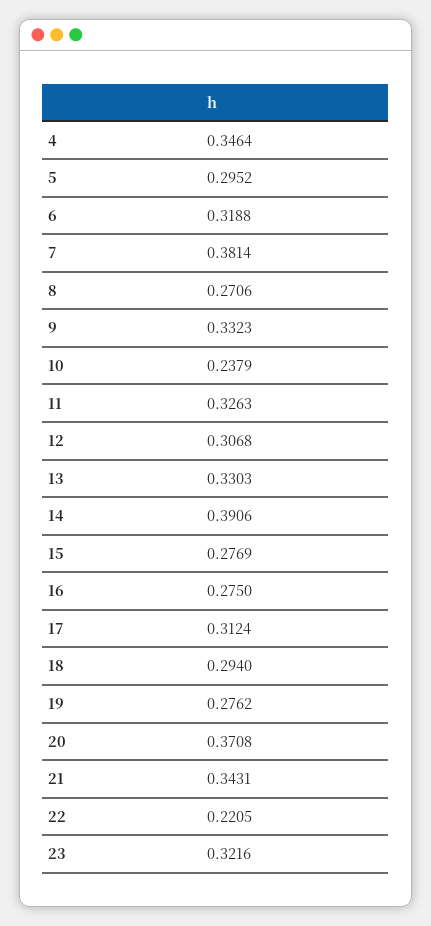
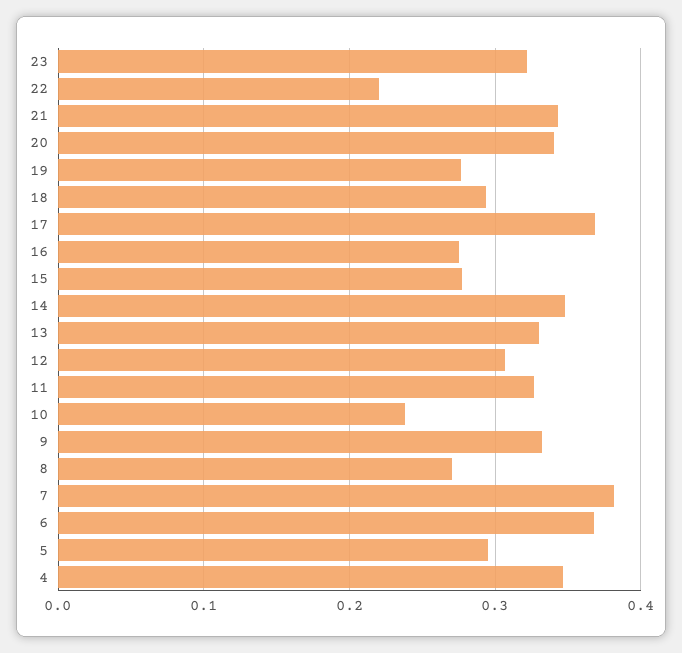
6: 0.3188 -> 0.37
14: 0.3906 -> 0.35
17: 0.3124 -> 0.37
20: 0.3708 -> 0.34

